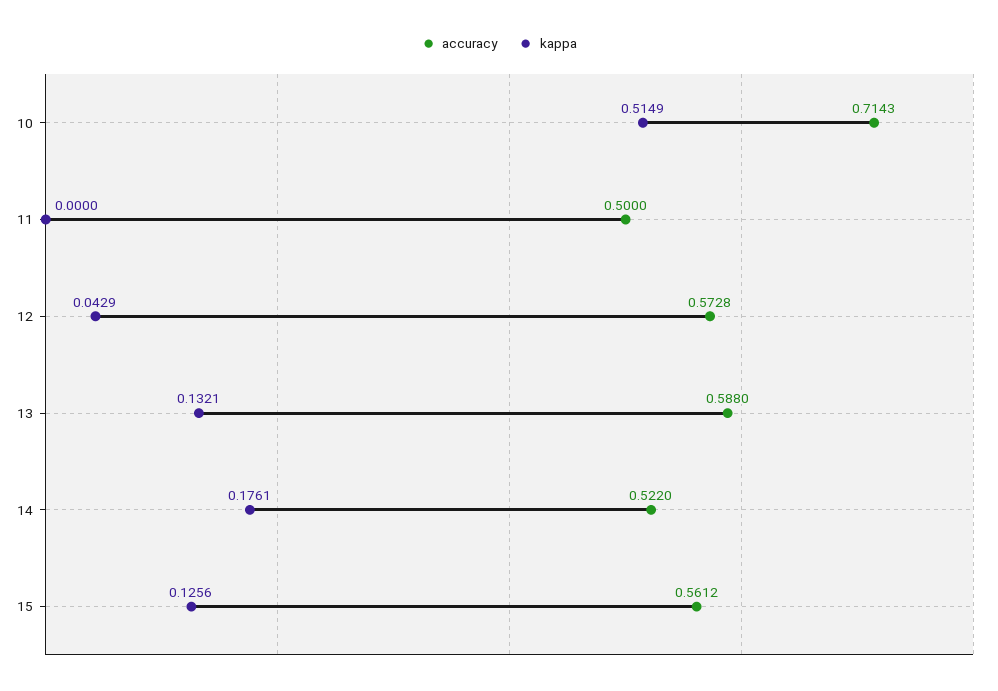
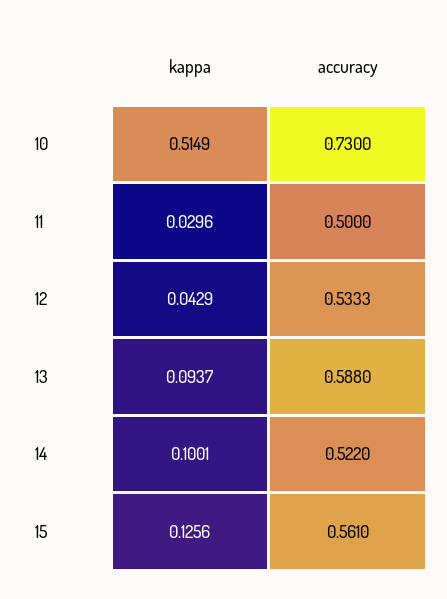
accuracy, 10: 0.7143 -> 0.73
kappa, 11: 0 -> 0.0296
accuracy, 12: 0.5728 -> 0.5333
kappa, 13: 0.1321 -> 0.0937
kappa, 14: 0.1761 -> 0.1001
accuracy, 15: 0.5612 -> 0.561

